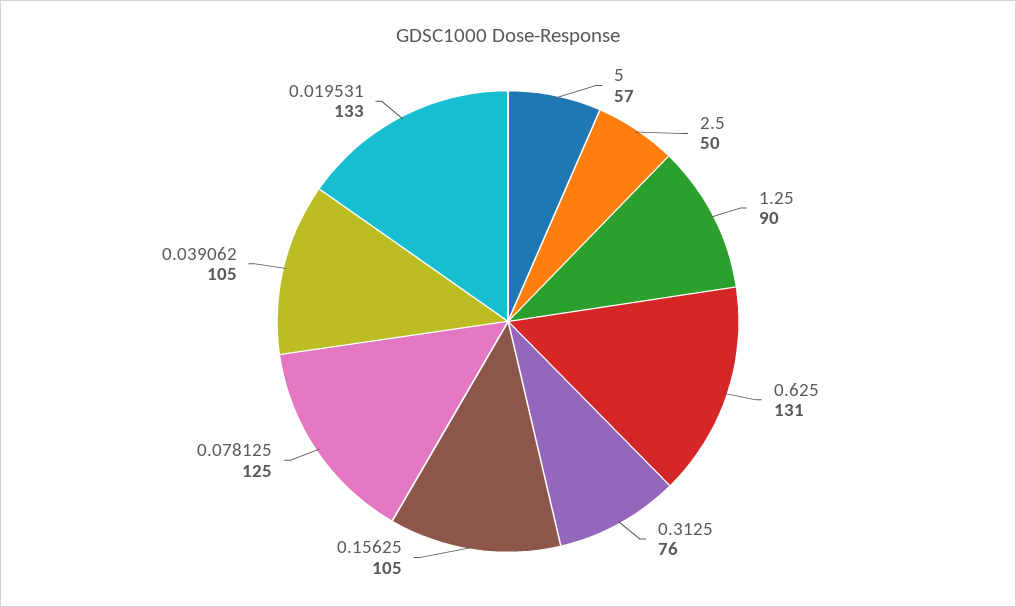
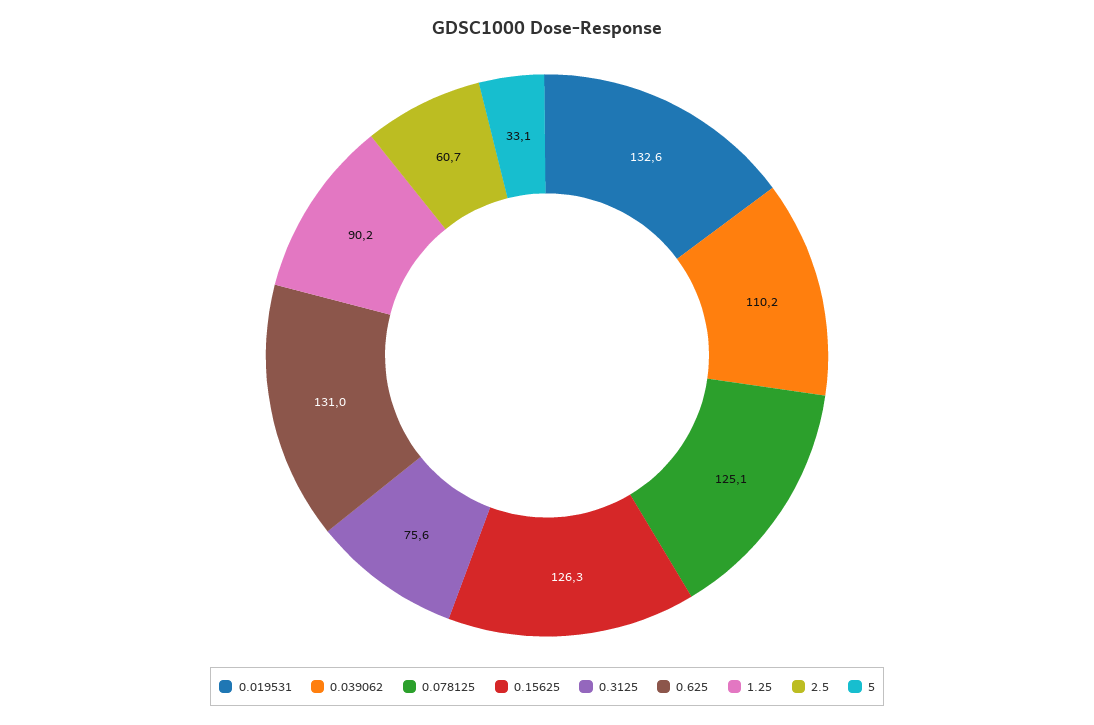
5: 57 -> 33.1
2.5: 50 -> 60.7
0.15625: 105 -> 126.3
0.039062: 105 -> 110.2

